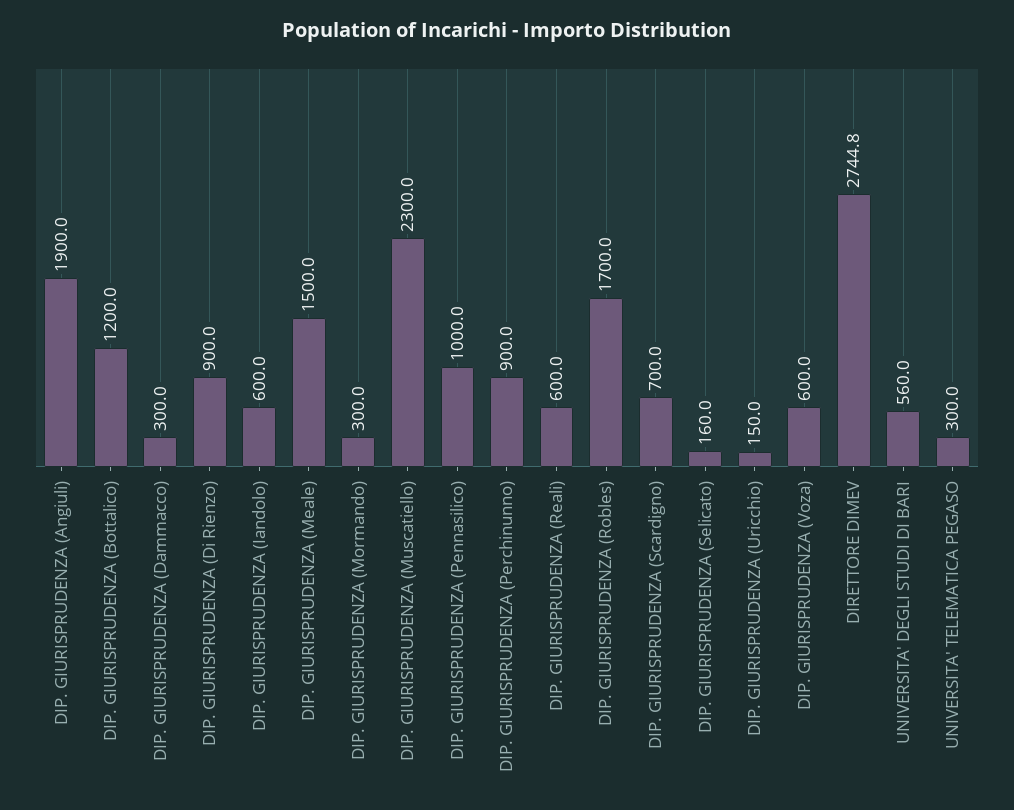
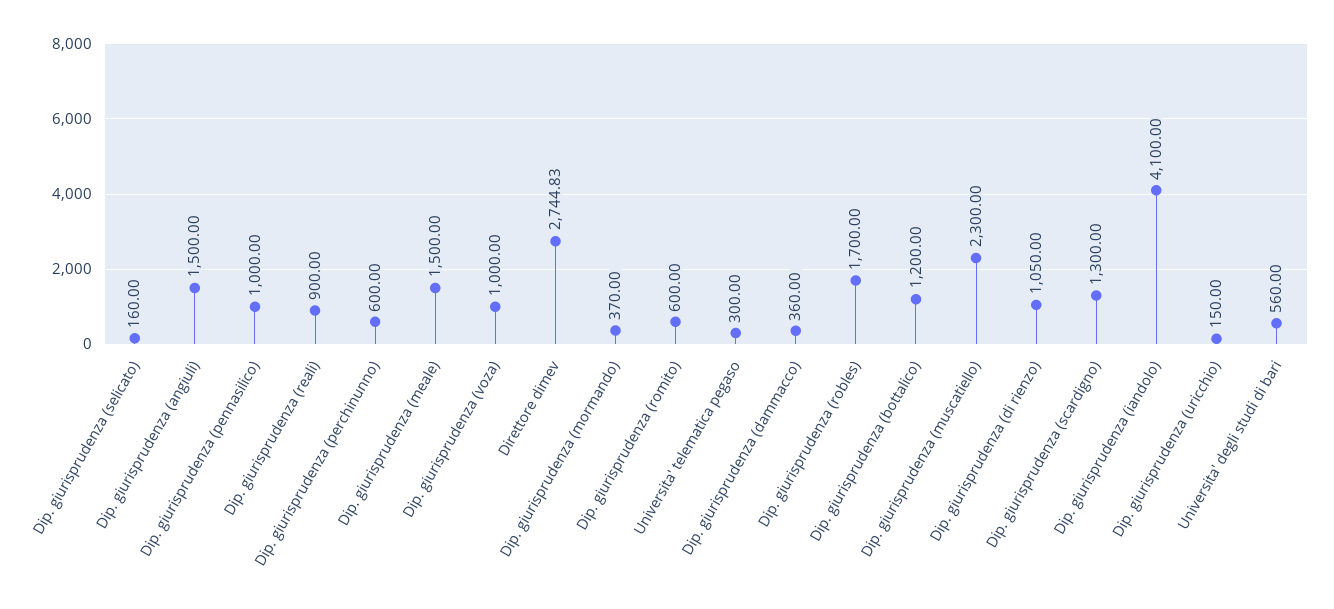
DIP. GIURISPRUDENZA (Angiuli): 1900 -> 1500
DIP. GIURISPRUDENZA (Dammacco): 300 -> 360
DIP. GIURISPRUDENZA (Di Rienzo): 900 -> 1050
DIP. GIURISPRUDENZA (Iandolo): 600 -> 4100
DIP. GIURISPRUDENZA (Mormando): 300 -> 370
DIP. GIURISPRUDENZA (Perchinunno): 900 -> 600
DIP. GIURISPRUDENZA (Reali): 600 -> 900
DIP. GIURISPRUDENZA (Scardigno): 700 -> 1300
DIP. GIURISPRUDENZA (Voza): 600 -> 1000
Dip. giurisprudenza (romito): none -> 600

